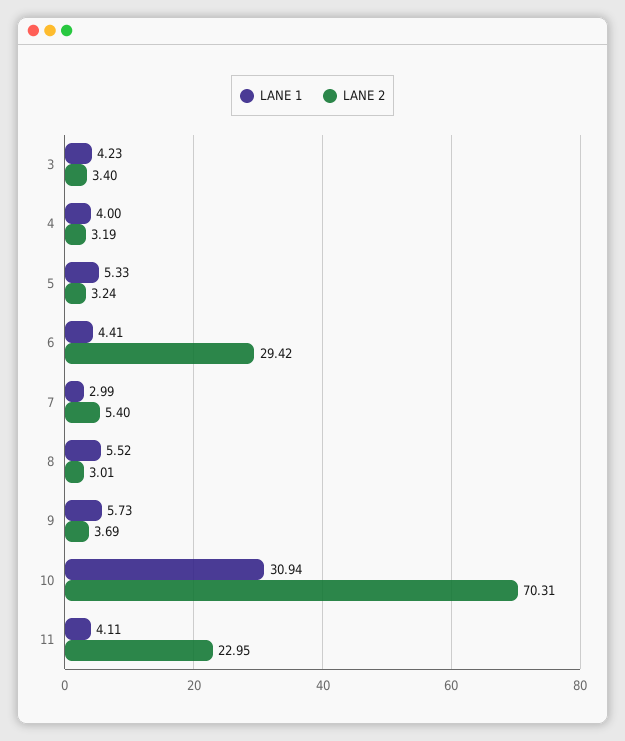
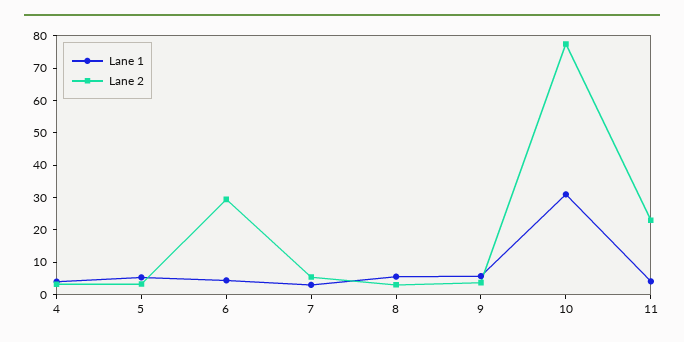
LANE 1, 3: 4.23 -> none
LANE 2, 3: 3.4 -> none
LANE 2, 10: 70.31 -> 77.5

